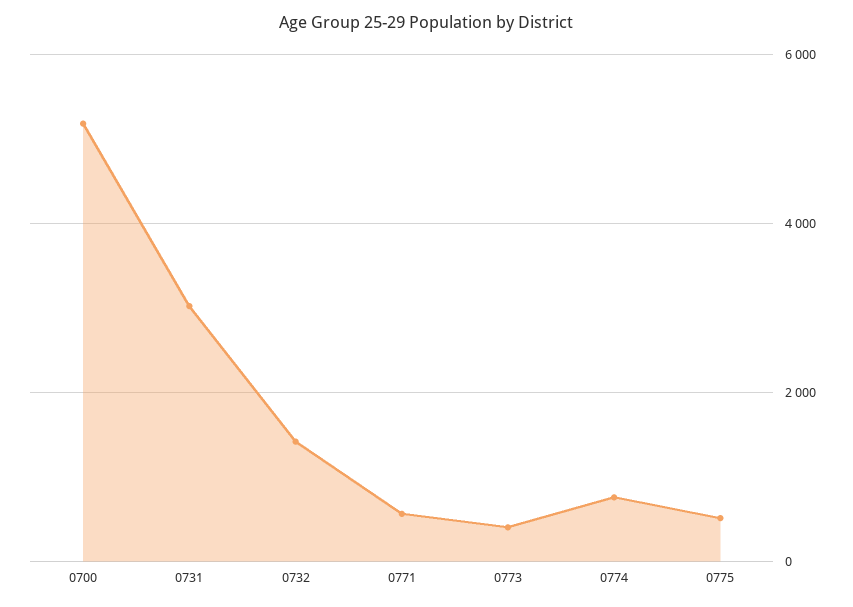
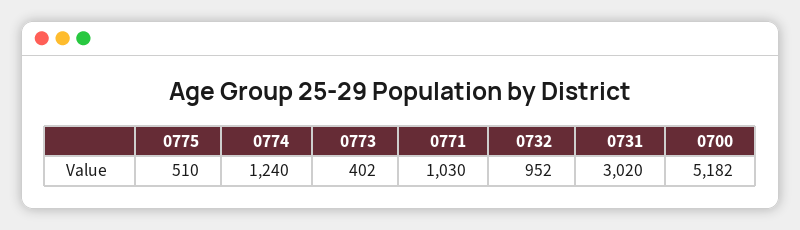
0732: 1400 -> 952
0771: 600 -> 1030
0774: 800 -> 1240

